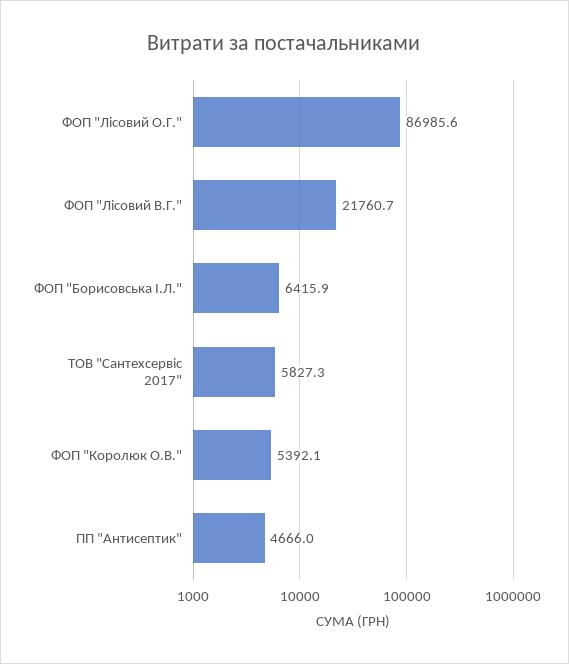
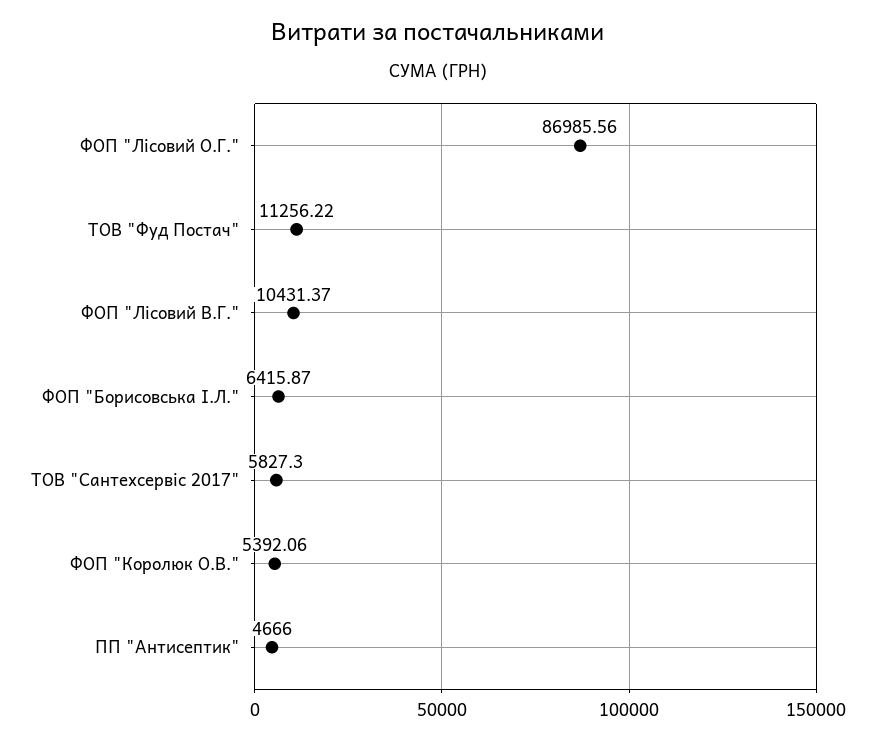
ФОП "Лісовий В.Г.": 21760.7 -> 10431.37
ТОВ "Фуд Постач": none -> 11256.22

